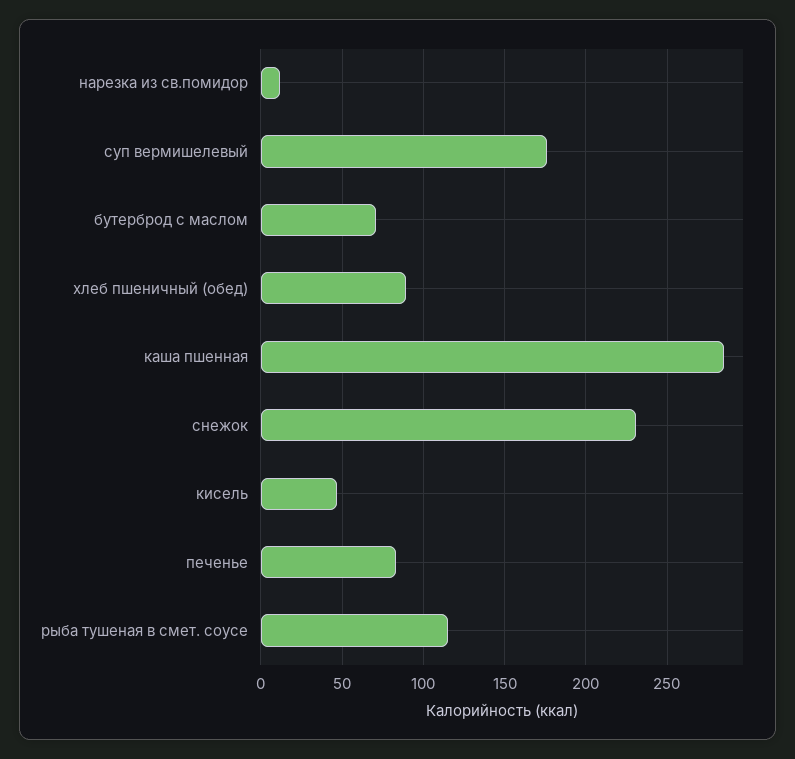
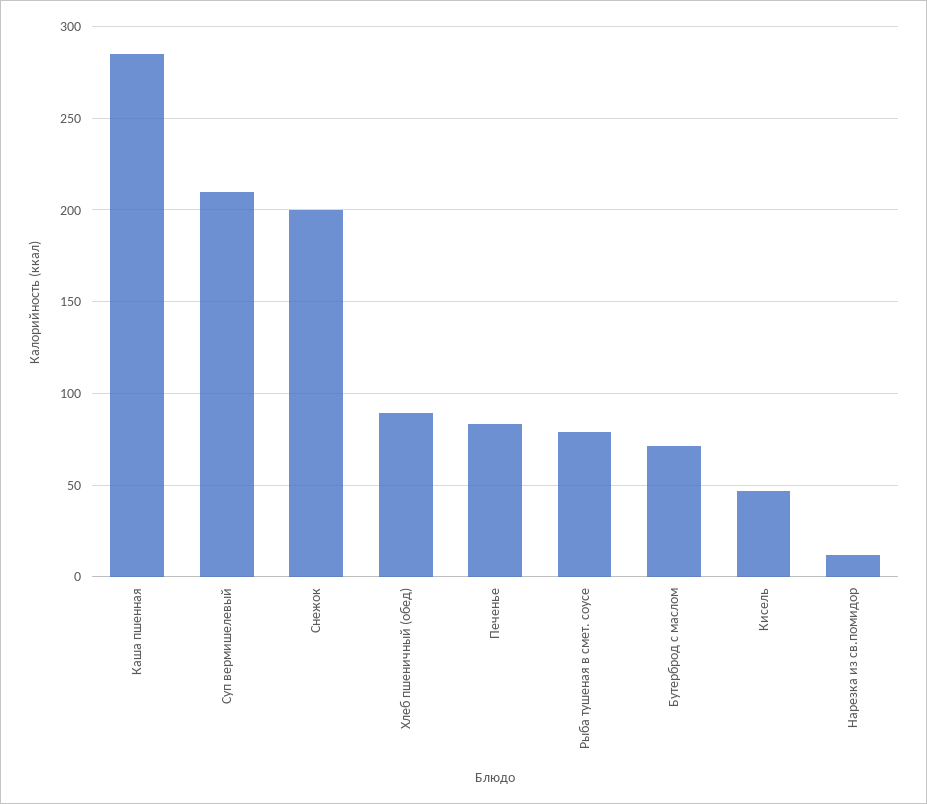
суп вермишелевый: 175 -> 210
снежок: 230 -> 200
рыба тушеная в смет. соусе: 115 -> 80

